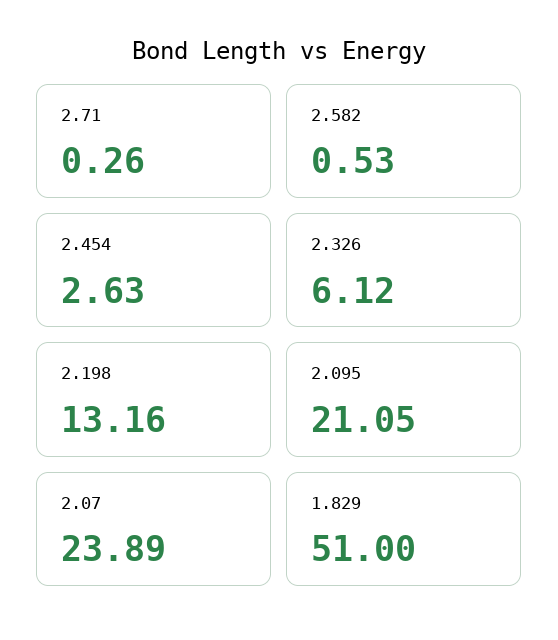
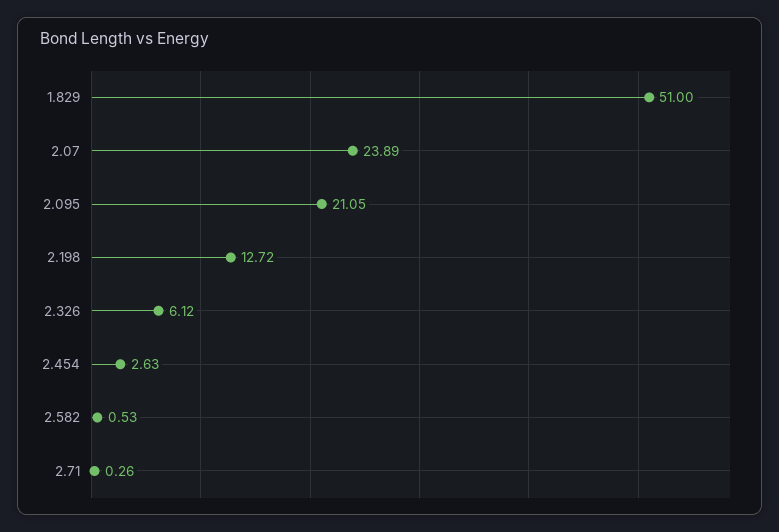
2.198: 13.16 -> 12.72

